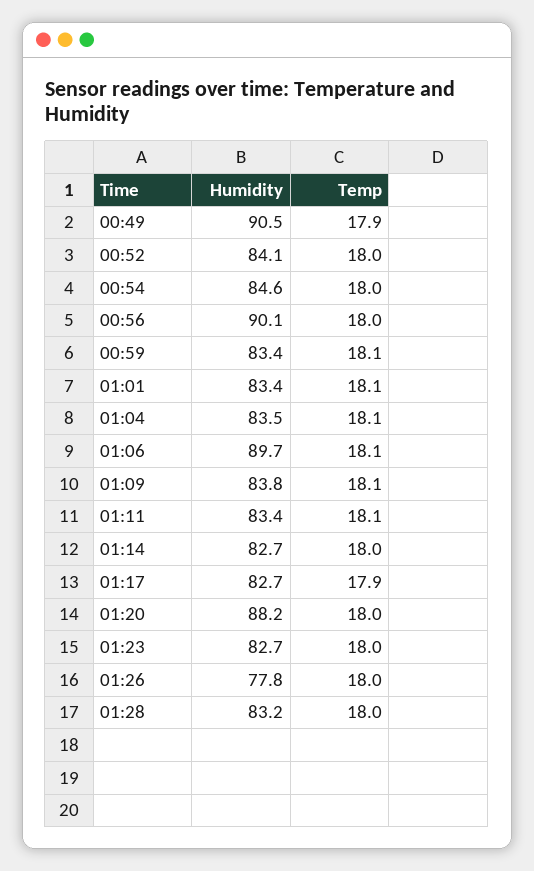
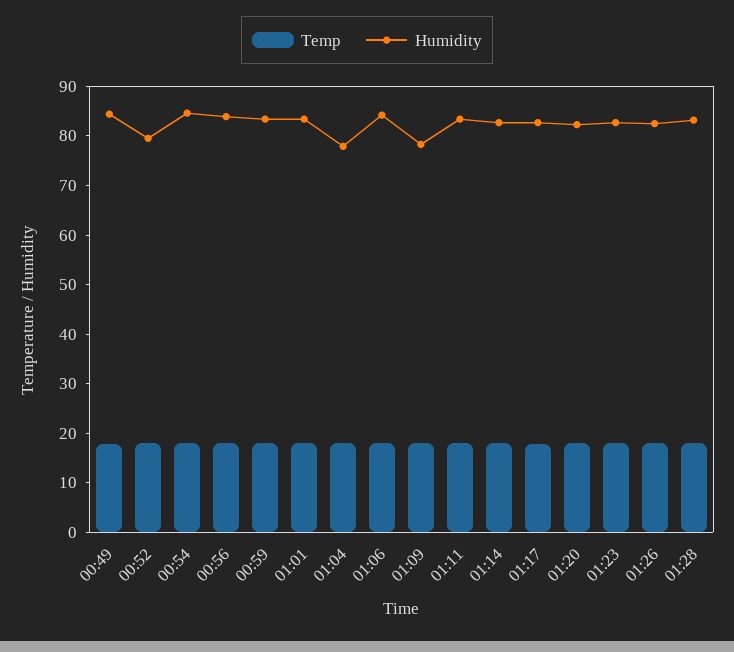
Humidity, 00:49: 90.5 -> 84
Humidity, 00:52: 84.1 -> 80
Humidity, 00:56: 90.1 -> 84
Humidity, 01:04: 83.5 -> 78
Humidity, 01:06: 89.7 -> 84
Humidity, 01:09: 83.8 -> 78
Humidity, 01:20: 88.2 -> 82
Humidity, 01:26: 77.8 -> 82

